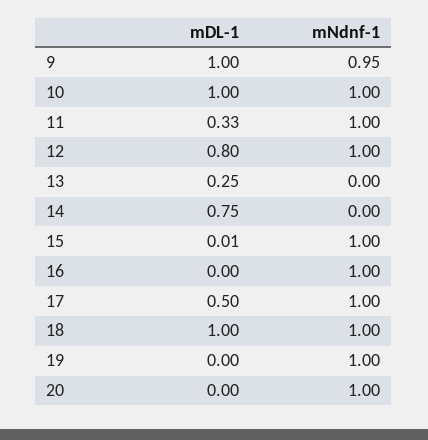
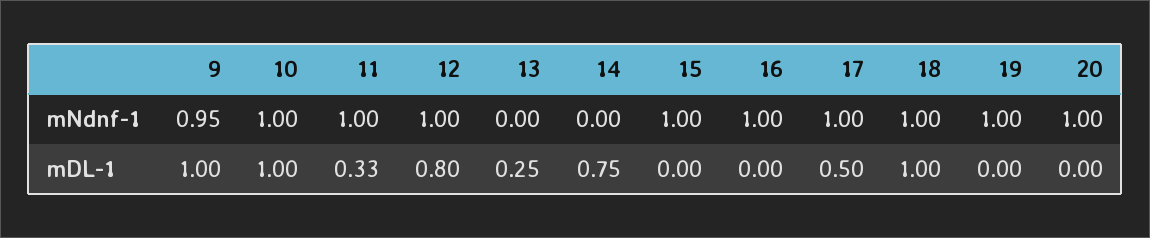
mDL-1, 15: 0.01 -> 0

